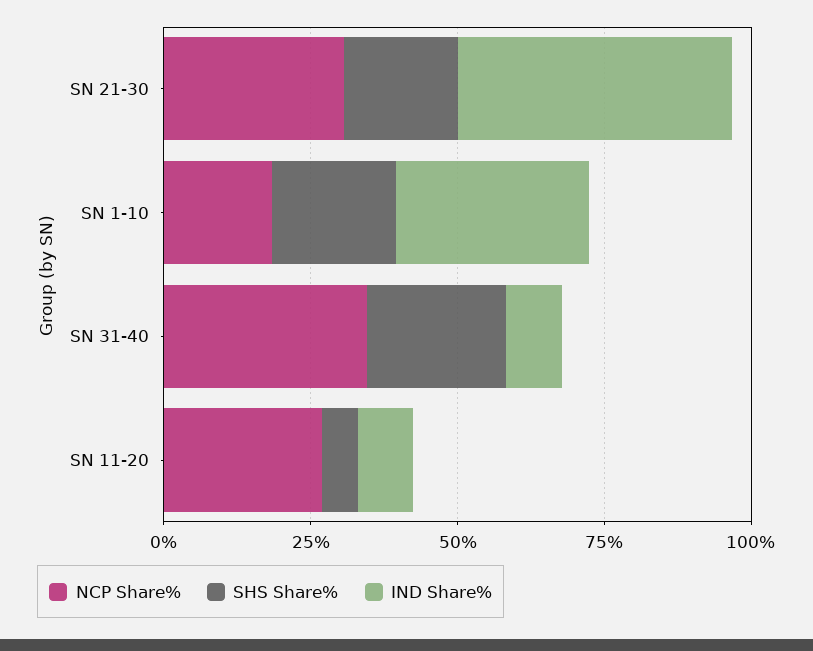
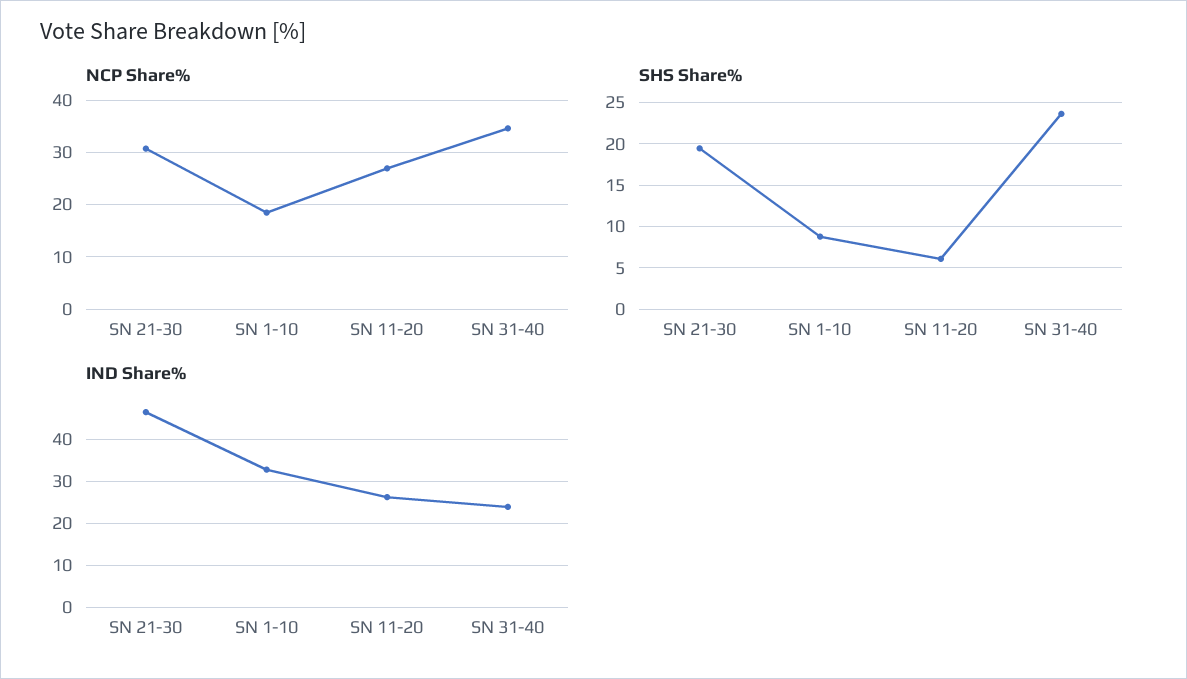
SHS Share%, SN 1-10: 20 -> 9
IND Share%, SN 31-40: 10 -> 24
IND Share%, SN 11-20: 10 -> 26

